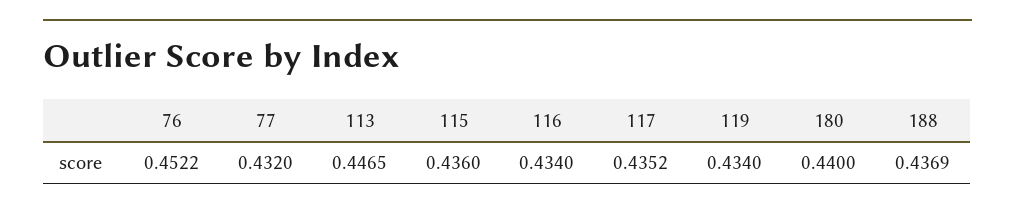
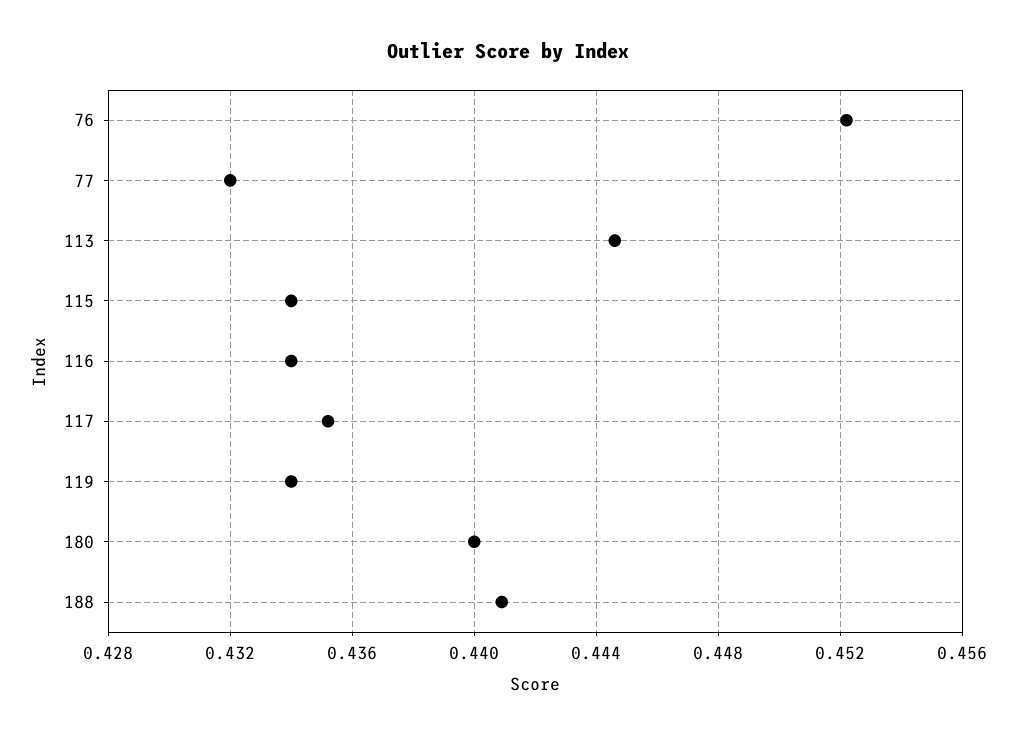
113: 0.4465 -> 0.4445
115: 0.436 -> 0.434
188: 0.4369 -> 0.441

